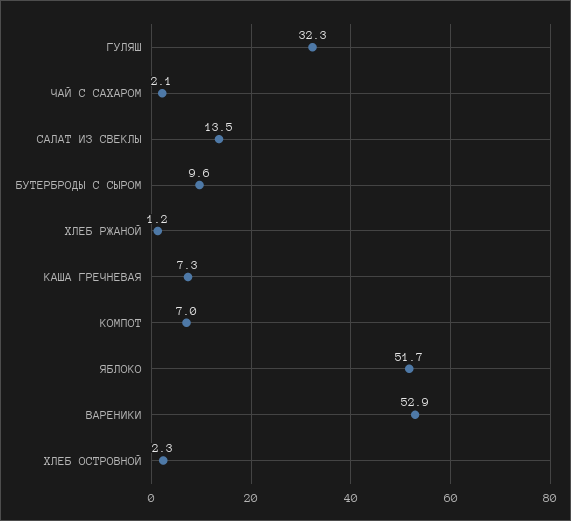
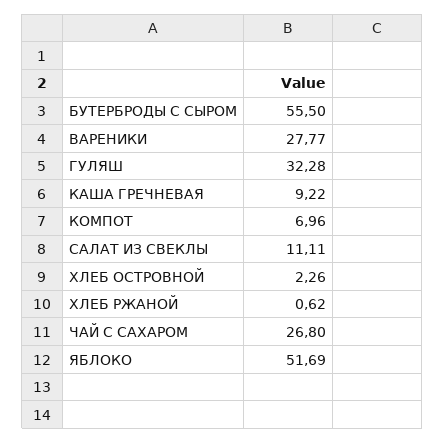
ЧАЙ С САХАРОМ: 2.1 -> 26.8
САЛАТ ИЗ СВЕКЛЫ: 13.5 -> 11.11
БУТЕРБРОДЫ С СЫРОМ: 9.6 -> 55.5
ХЛЕБ РЖАНОЙ: 1.2 -> 0.62
КАША ГРЕЧНЕВАЯ: 7.3 -> 9.22
ВАРЕНИКИ: 52.9 -> 27.77

